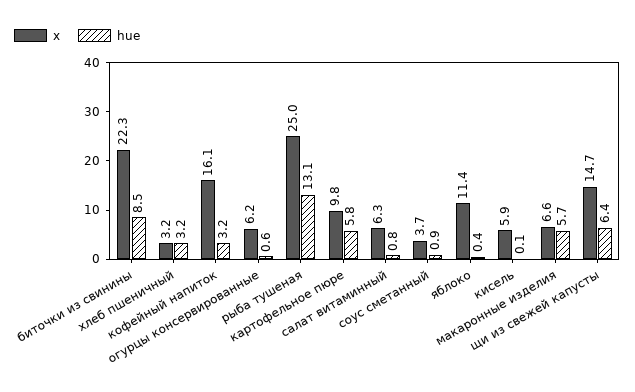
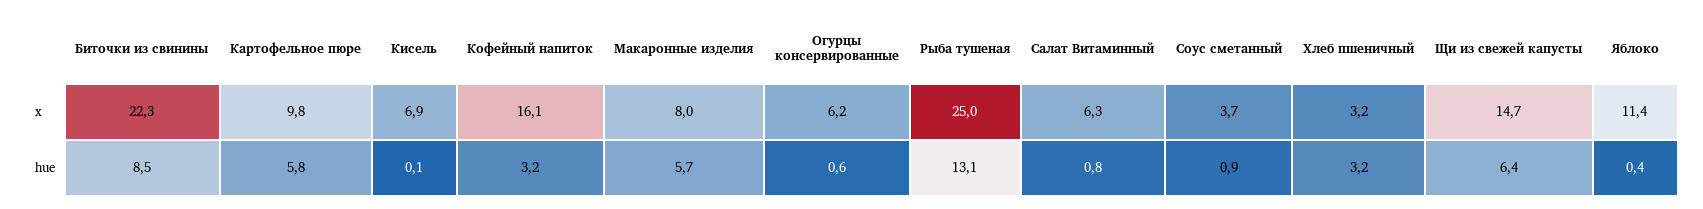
x, кисель: 5.9 -> 6.9
x, макаронные изделия: 6.6 -> 8

